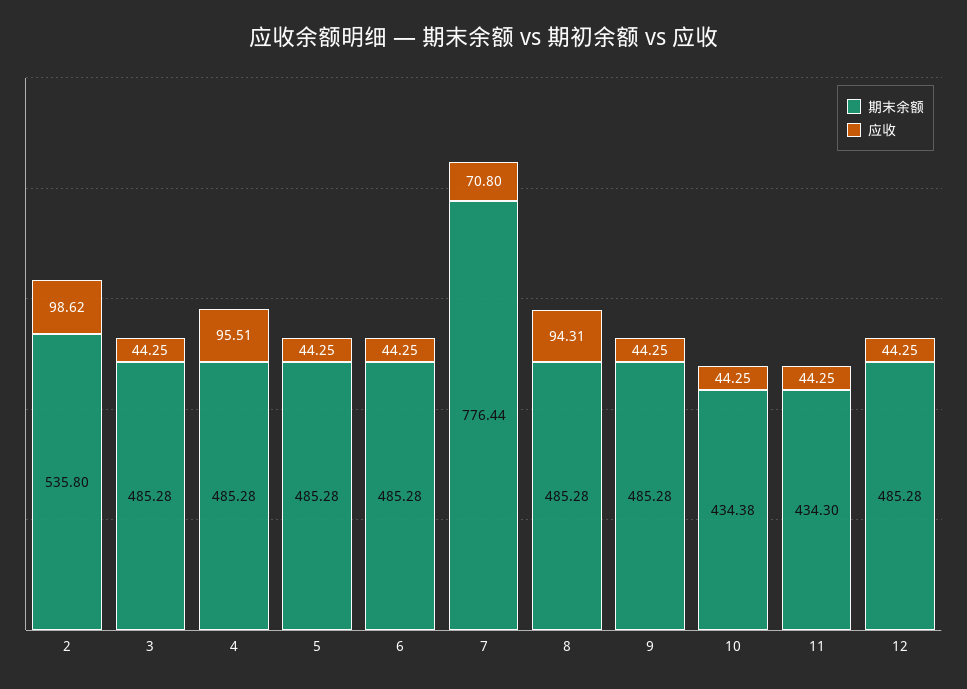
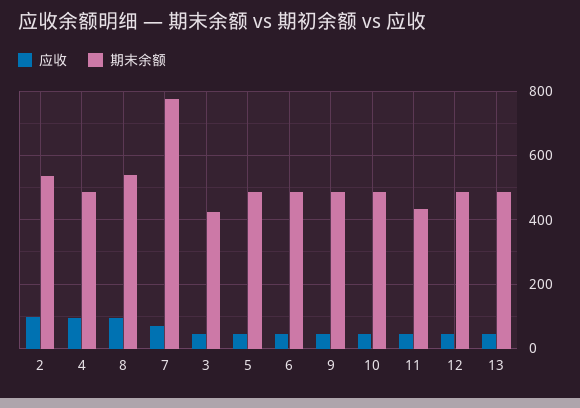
期末余额, 3: 485.28 -> 420
期末余额, 8: 485.28 -> 540
期末余额, 10: 434.38 -> 480
应收, 13: none -> 40
期末余额, 13: none -> 480

